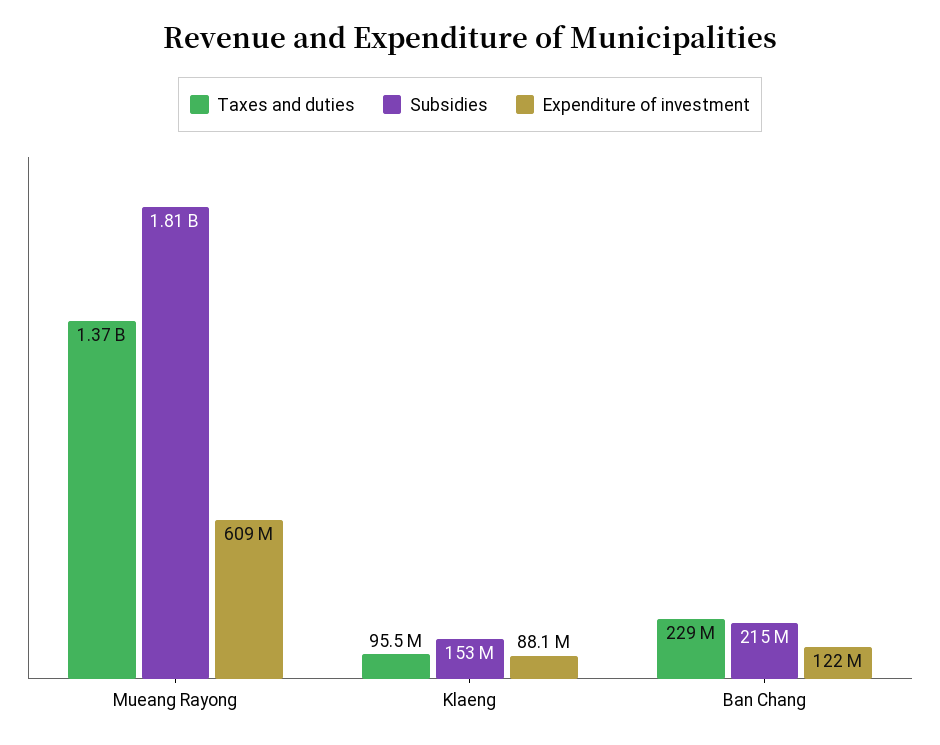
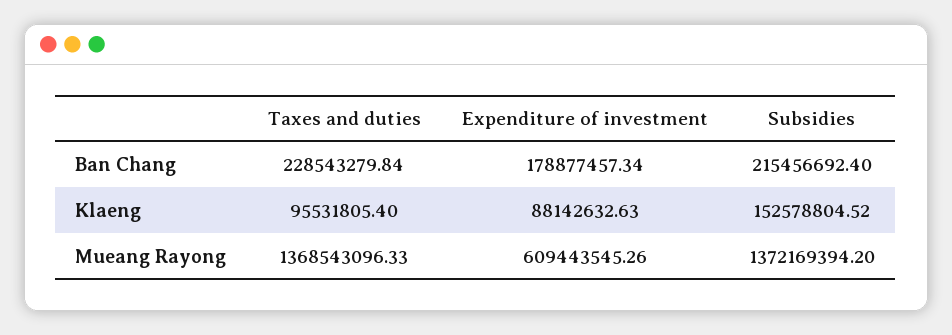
Subsidies, Mueang Rayong: 1810000000 -> 1372169394.2
Expenditure of investment, Ban Chang: 122000000 -> 178877457.34

